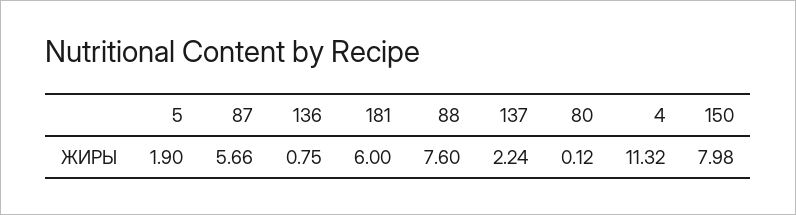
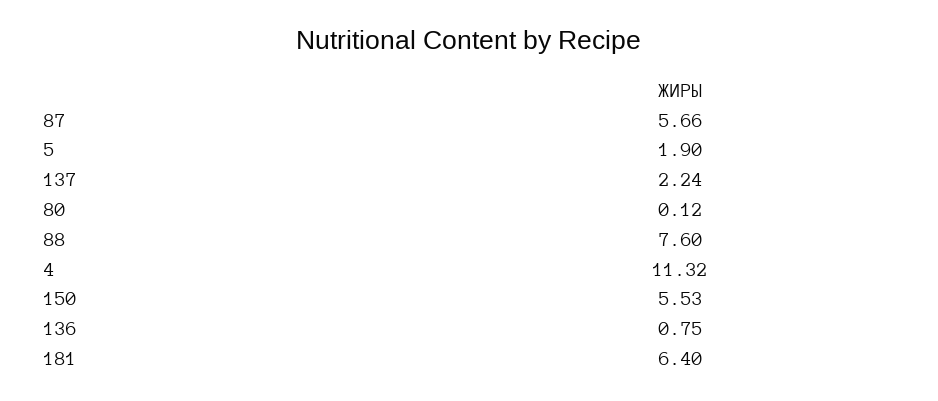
181: 6 -> 6.4
150: 7.98 -> 5.53

